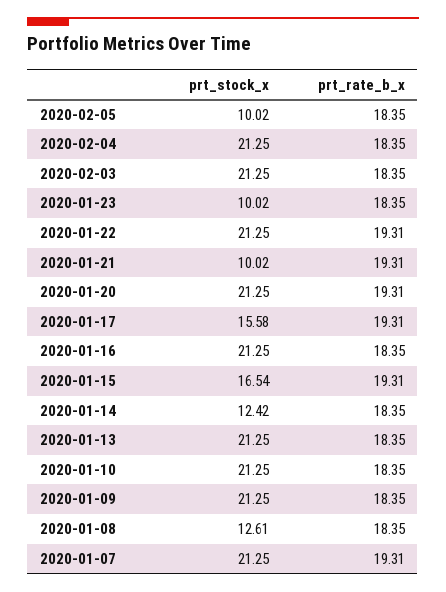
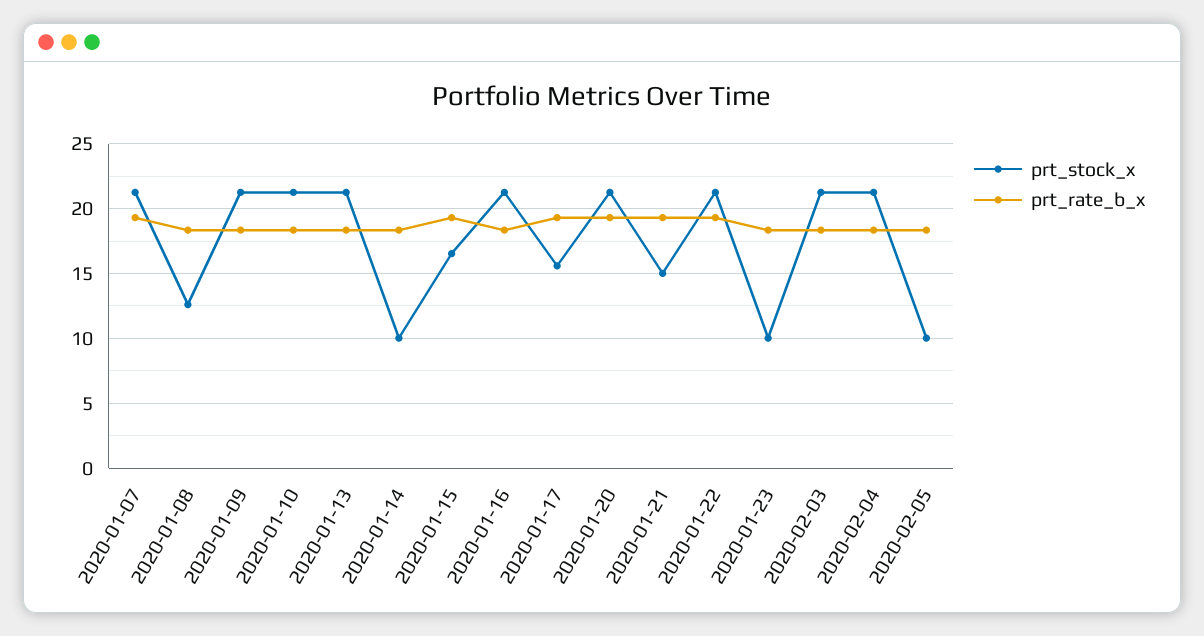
prt_stock_x, 2020-01-21: 10.02 -> 15
prt_stock_x, 2020-01-14: 12.42 -> 10

